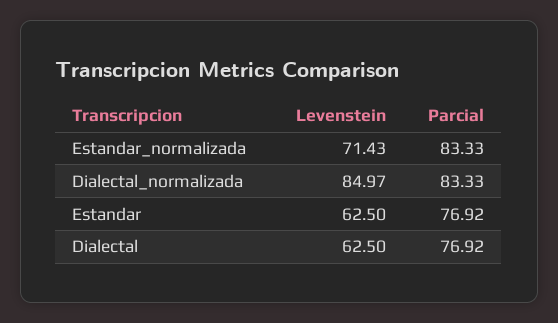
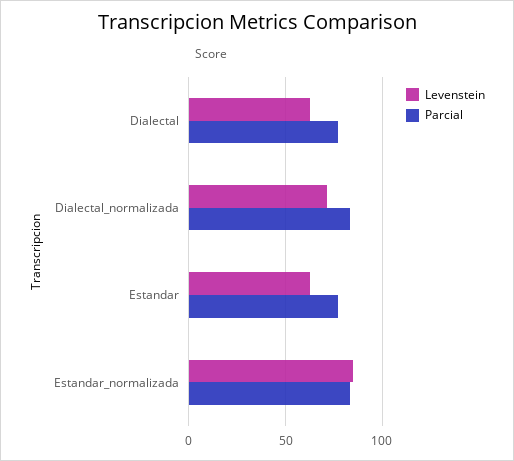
Levenstein, Estandar_normalizada: 71.43 -> 85
Levenstein, Dialectal_normalizada: 84.97 -> 70

